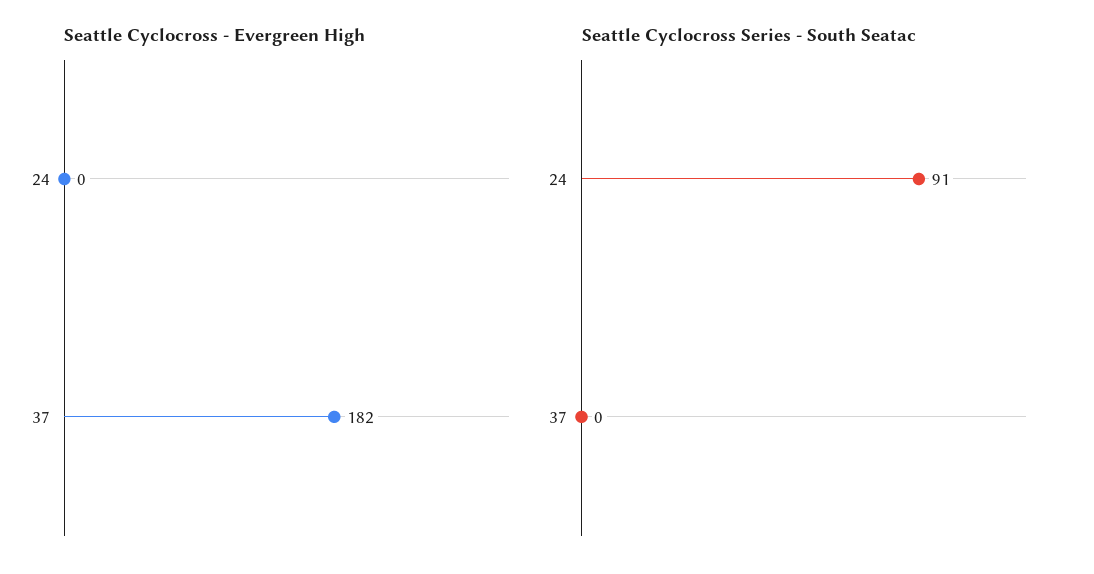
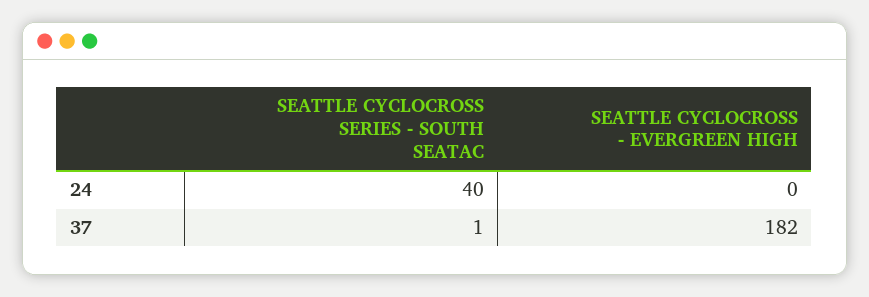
Seattle Cyclocross Series - South Seatac, 24: 91 -> 40
Seattle Cyclocross Series - South Seatac, 37: 0 -> 1

